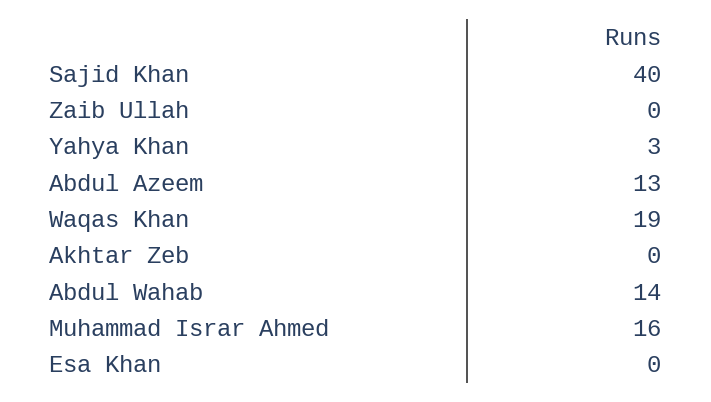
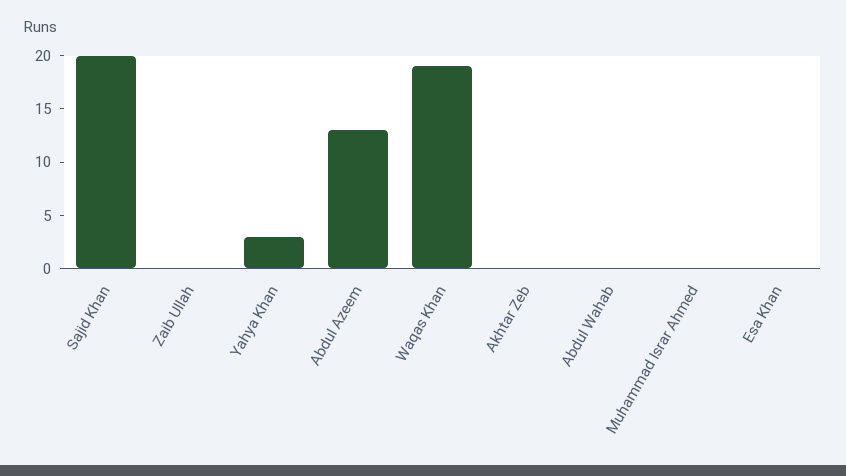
Sajid Khan: 40 -> 20
Abdul Wahab: 14 -> 0
Muhammad Israr Ahmed: 16 -> 0

